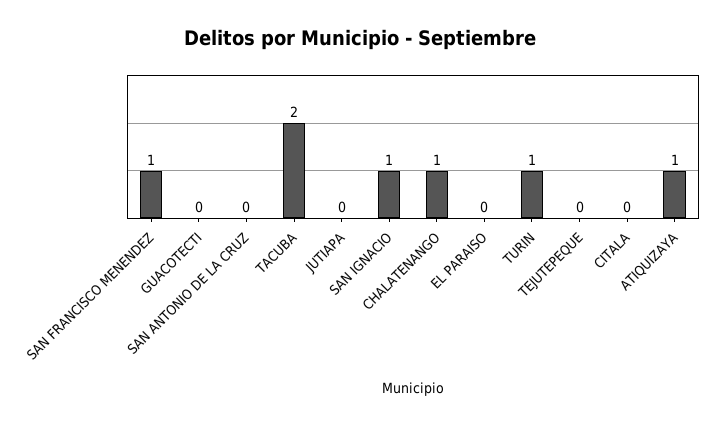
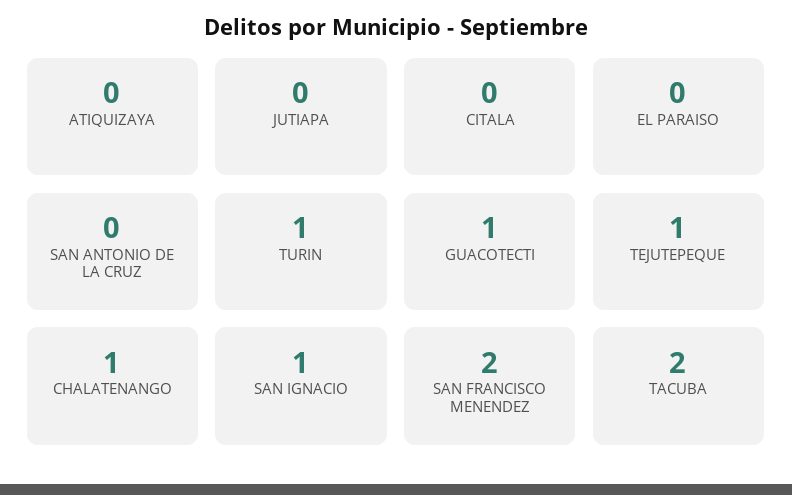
SAN FRANCISCO MENENDEZ: 1 -> 2
GUACOTECTI: 0 -> 1
TEJUTEPEQUE: 0 -> 1
ATIQUIZAYA: 1 -> 0

